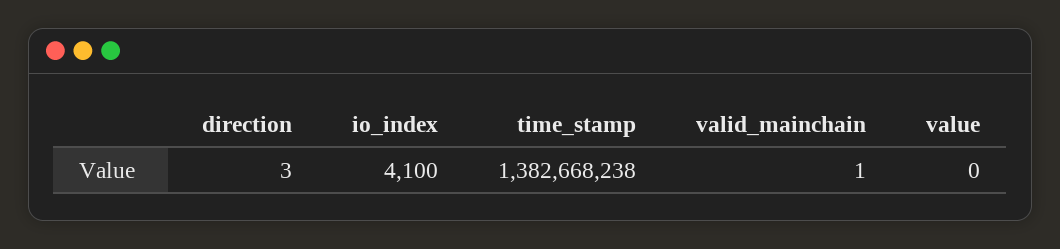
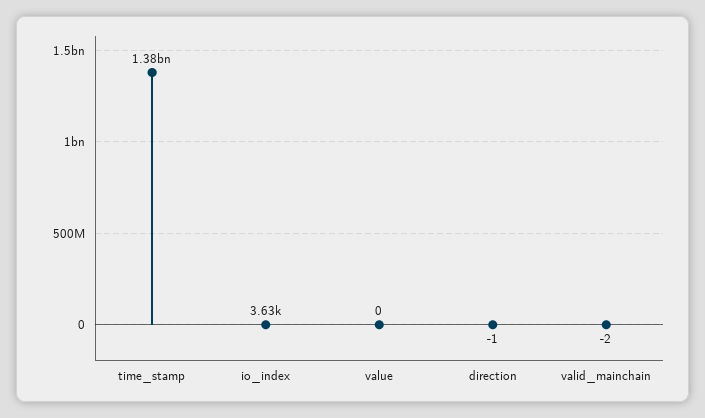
direction: 3 -> -1
io_index: 4100 -> 3630
valid_mainchain: 1 -> -2

